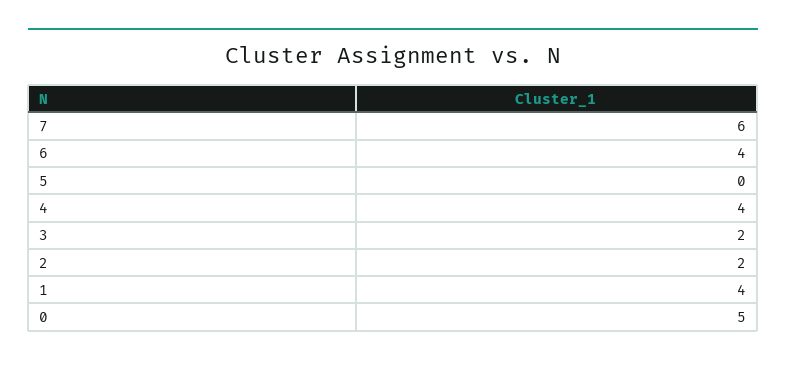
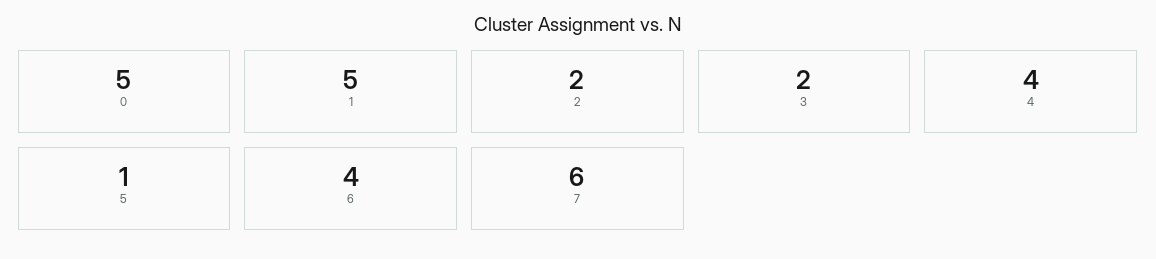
5: 0 -> 1
1: 4 -> 5

